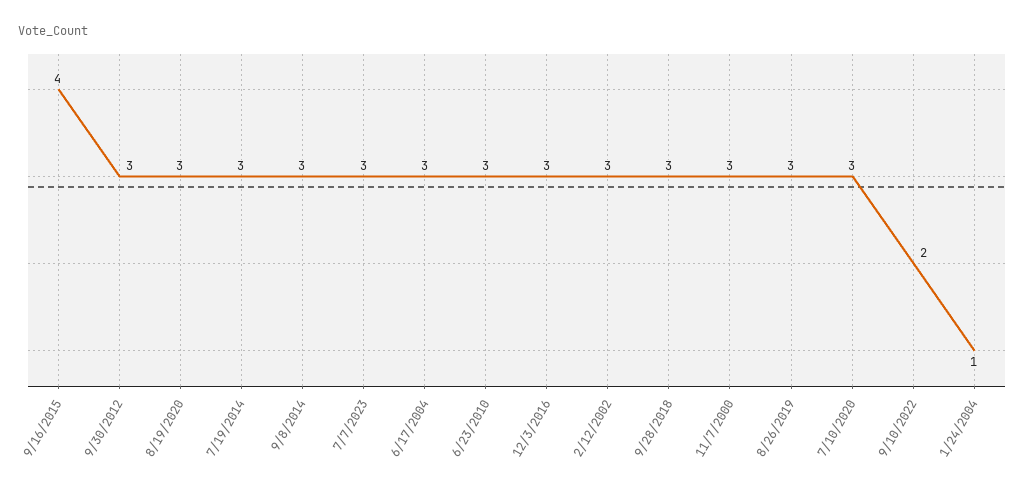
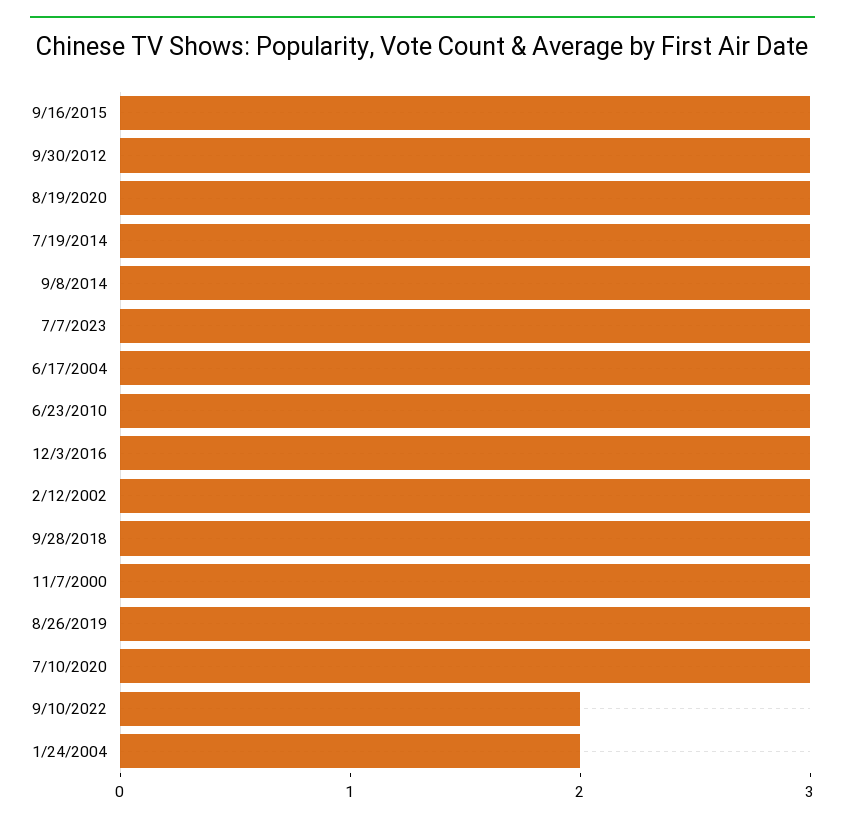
9/16/2015: 4 -> 3
1/24/2004: 1 -> 2

